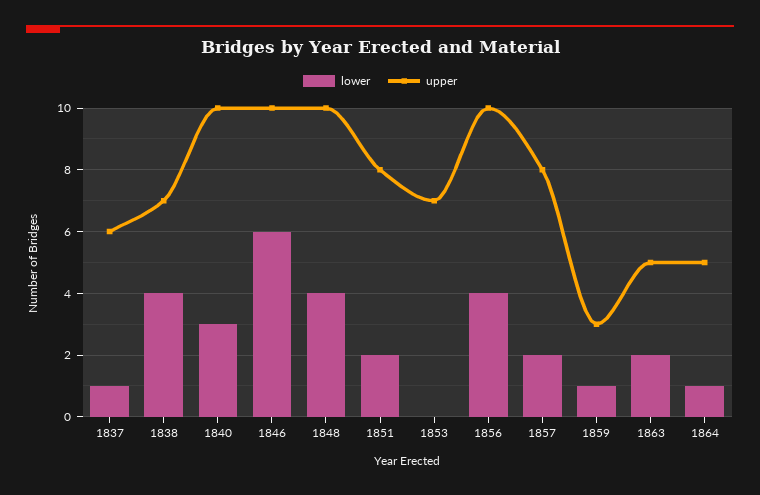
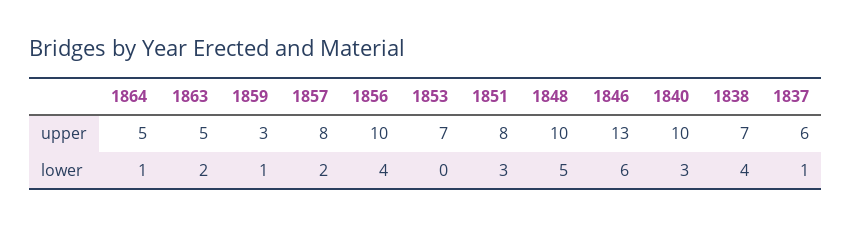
upper, 1846: 10 -> 13
lower, 1848: 4 -> 5
lower, 1851: 2 -> 3

